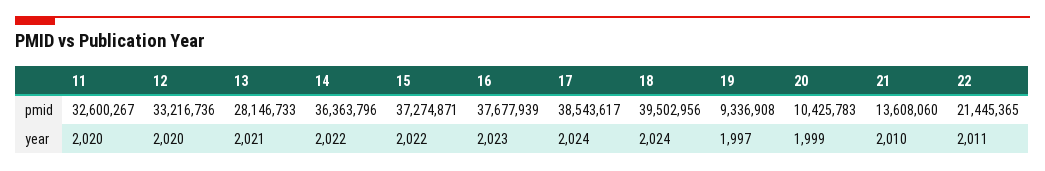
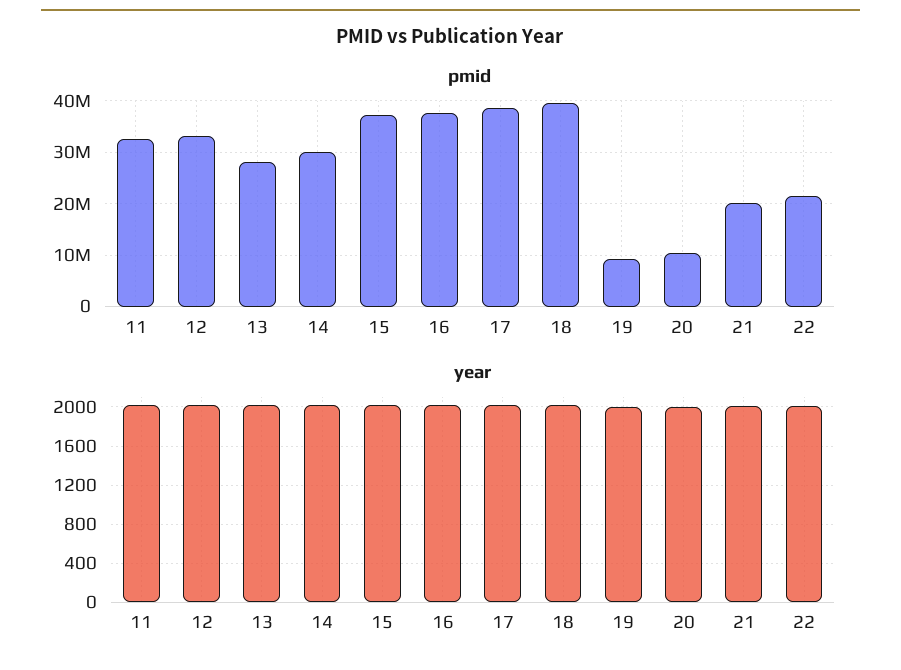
pmid, 14: 36363796 -> 30000000
pmid, 21: 13608060 -> 20000000

